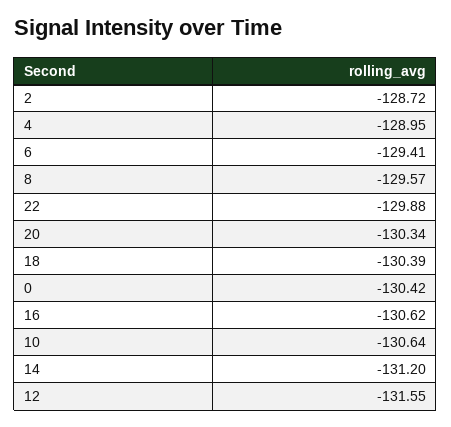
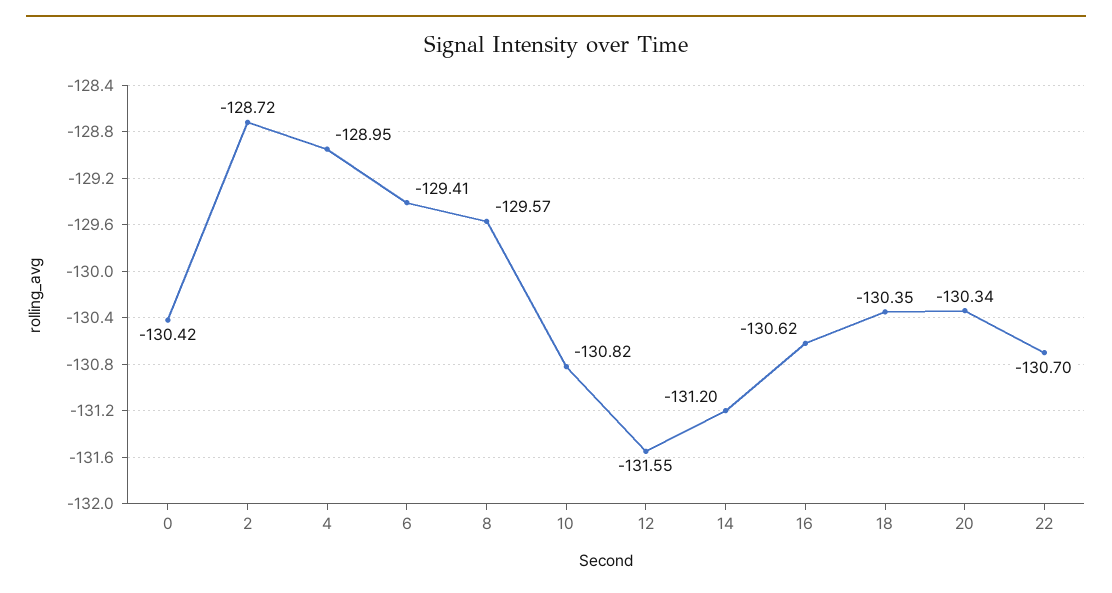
22: -129.88 -> -130.7
18: -130.39 -> -130.35
10: -130.64 -> -130.82

